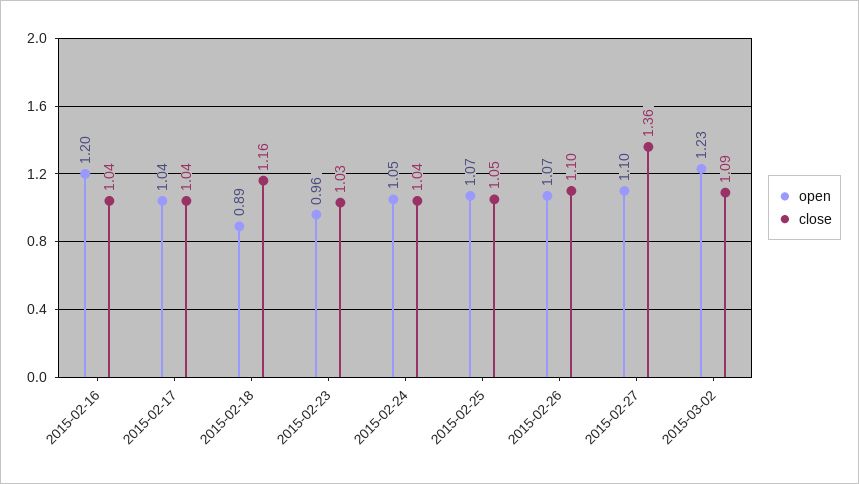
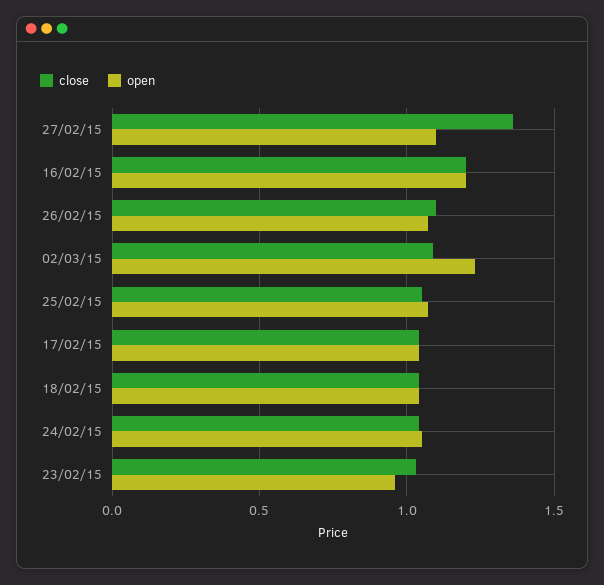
close, 2015-02-16: 1.04 -> 1.2
open, 2015-02-18: 0.89 -> 1.05
close, 2015-02-18: 1.16 -> 1.05

